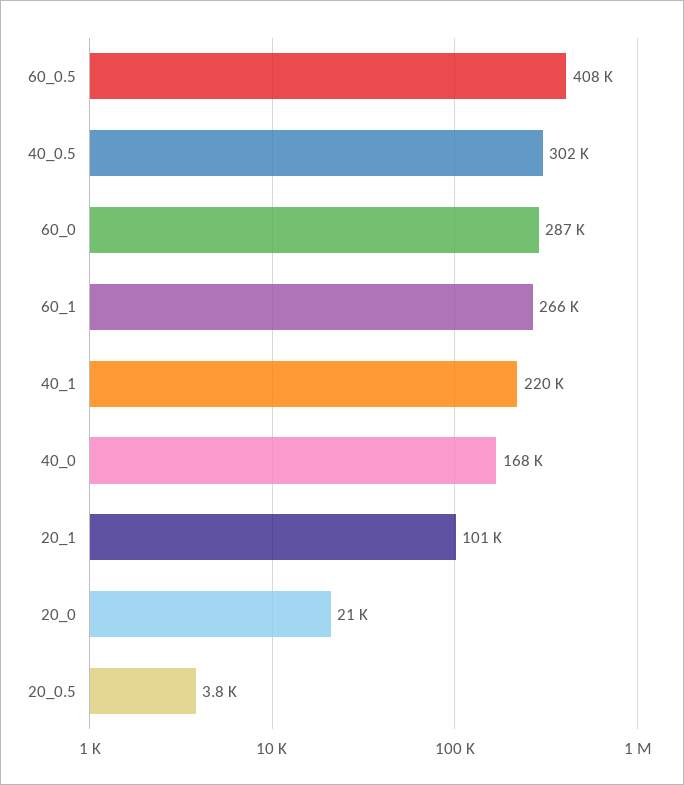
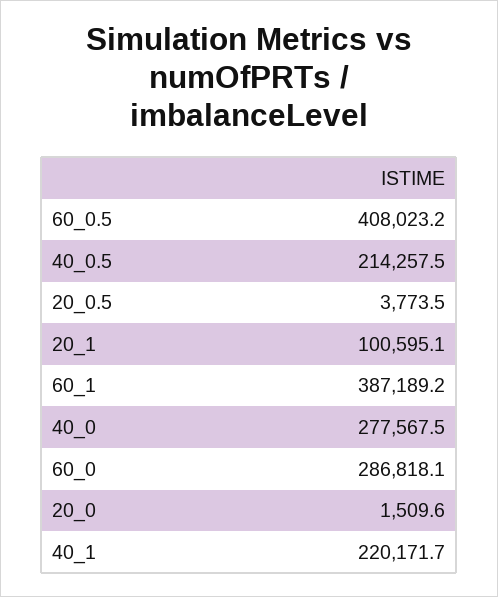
40_0.5: 302000 -> 214257.5
60_1: 266000 -> 387189.2
40_0: 168000 -> 277567.5
20_0: 21000 -> 1509.6

